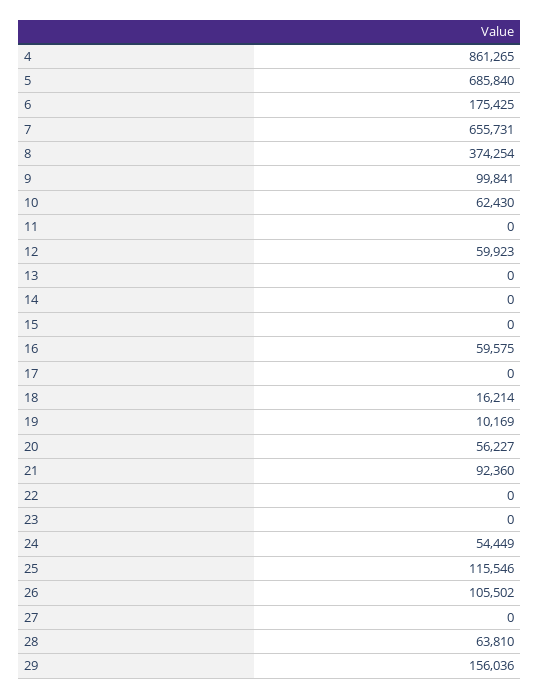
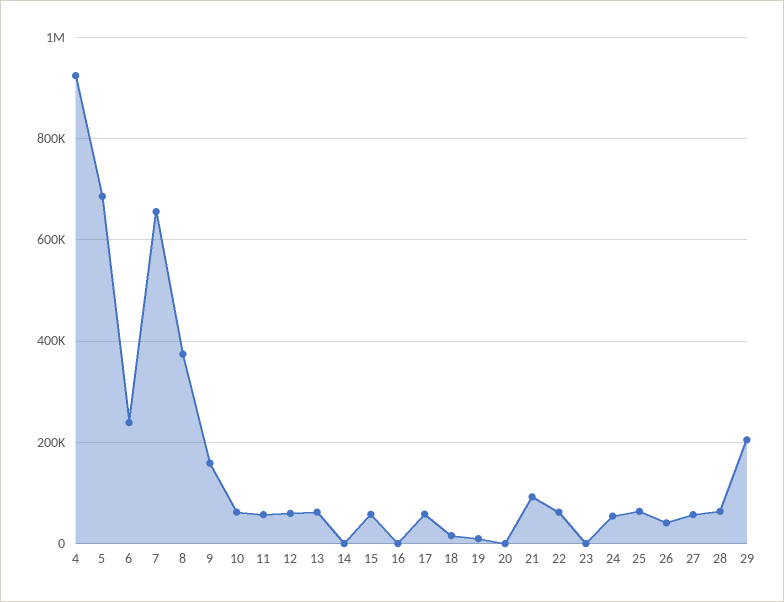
4: 861265 -> 920000
6: 175425 -> 240000
9: 99841 -> 160000
11: 0 -> 60000
13: 0 -> 60000
15: 0 -> 60000
16: 59575 -> 0
17: 0 -> 60000
20: 56227 -> 0
22: 0 -> 60000
25: 115546 -> 60000
26: 105502 -> 40000
27: 0 -> 60000
29: 156036 -> 200000

